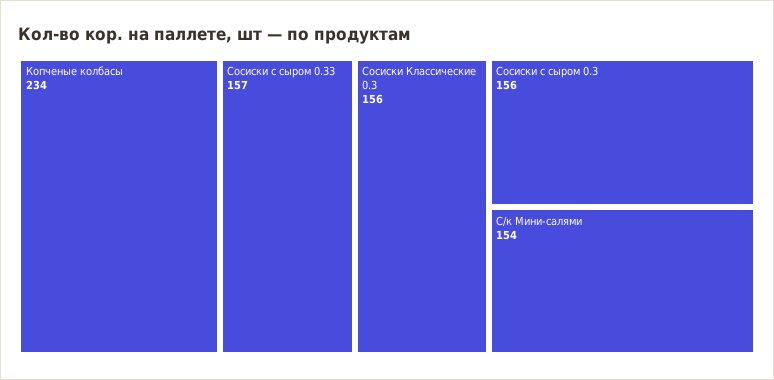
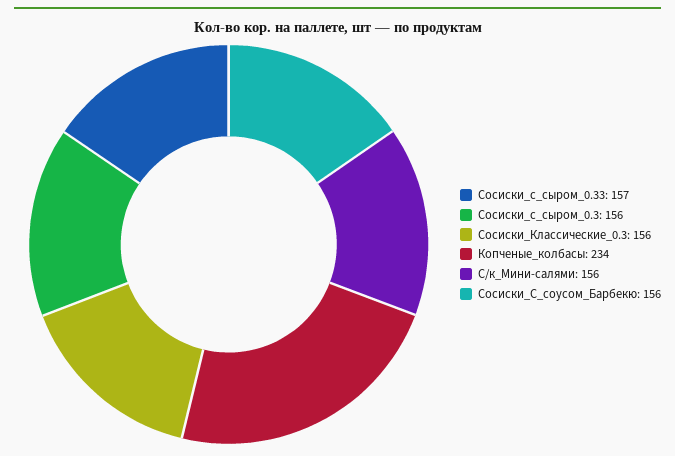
С/к Мини-салями: 154 -> 156
Сосиски_С_соусом_Барбекю: none -> 156

